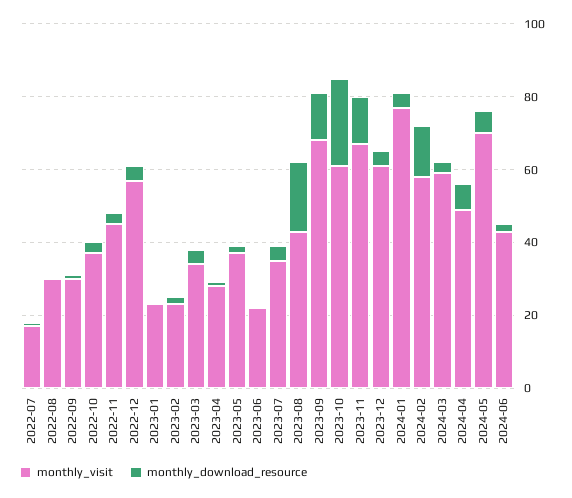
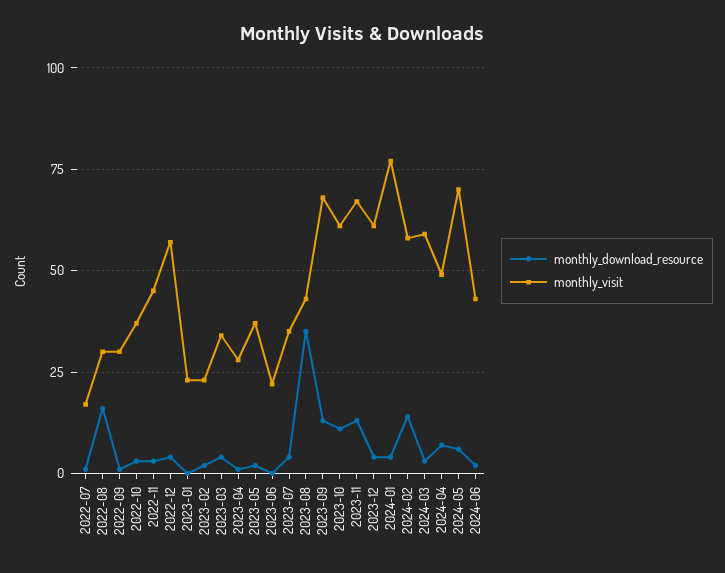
monthly_download_resource, 2022-08: 0 -> 15
monthly_download_resource, 2023-08: 20 -> 35
monthly_download_resource, 2023-10: 25 -> 10

